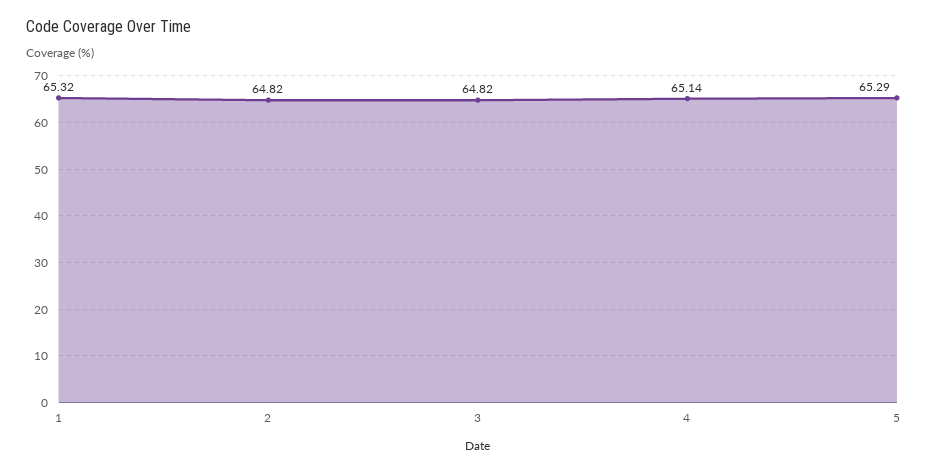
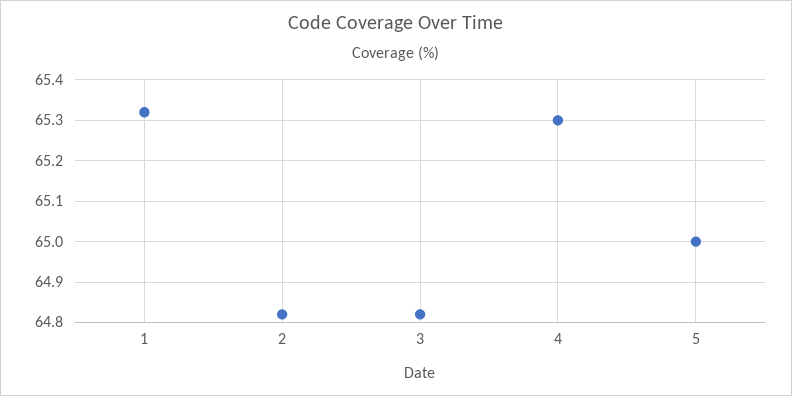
4: 65.14 -> 65.3
5: 65.29 -> 65

